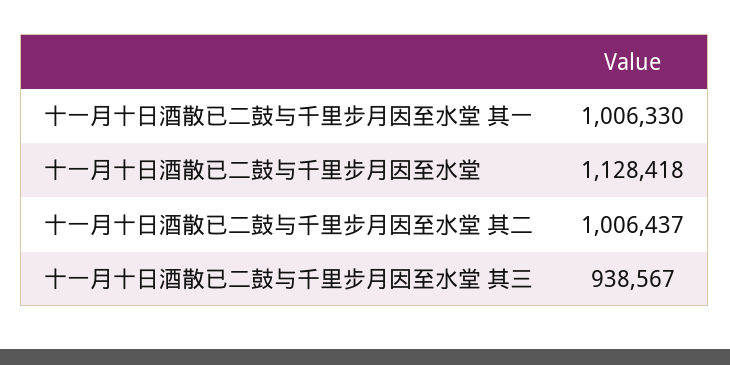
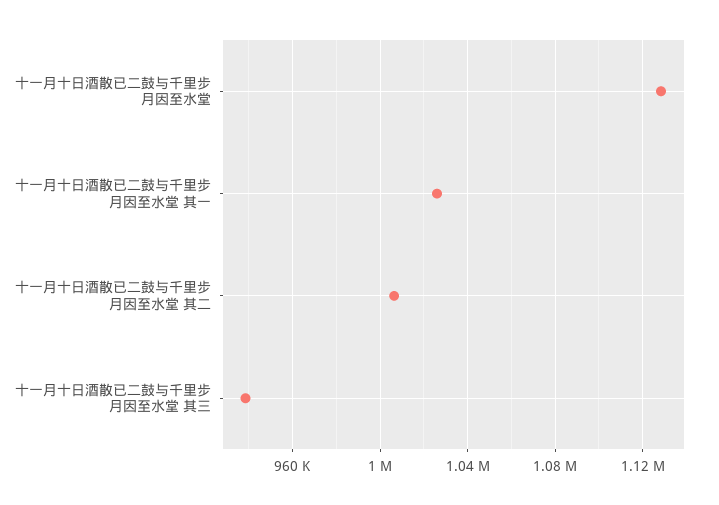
十一月十日酒散已二鼓与千里步月因至水堂 其一: 1006330 -> 1025000

